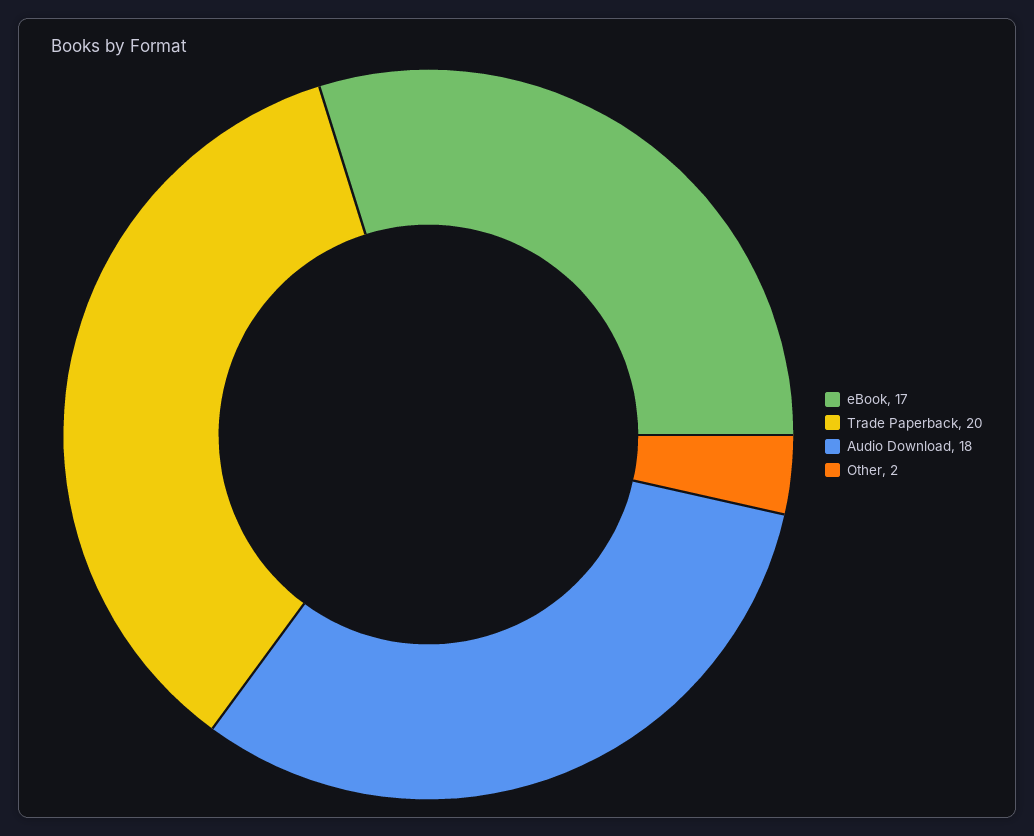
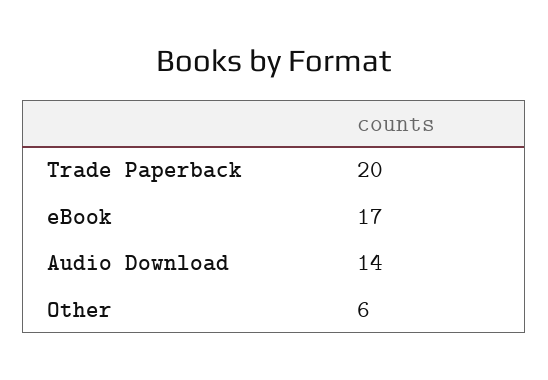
Audio Download: 18 -> 14
Other: 2 -> 6

